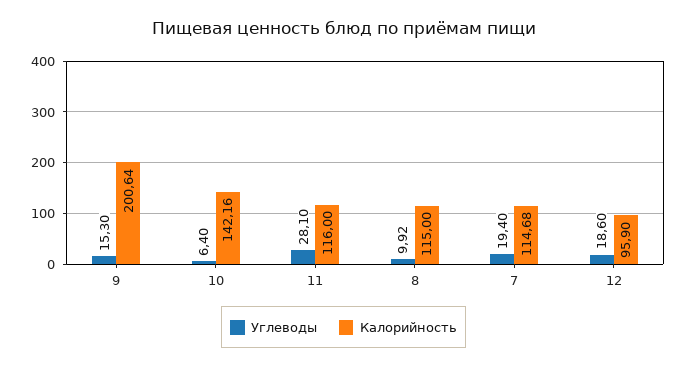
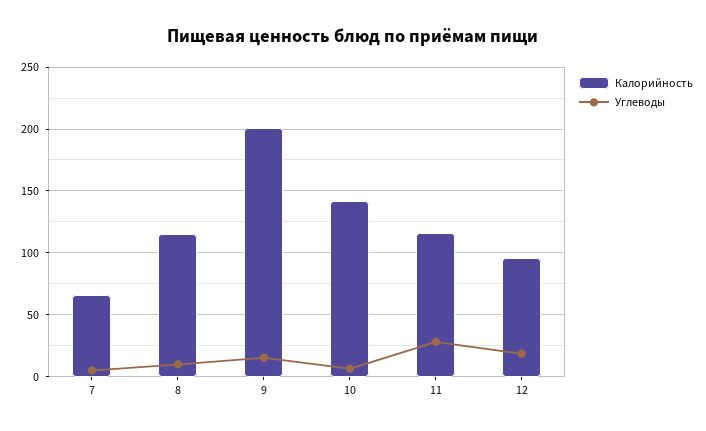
Углеводы, 7: 19.4 -> 5
Калорийность, 7: 114.68 -> 65

